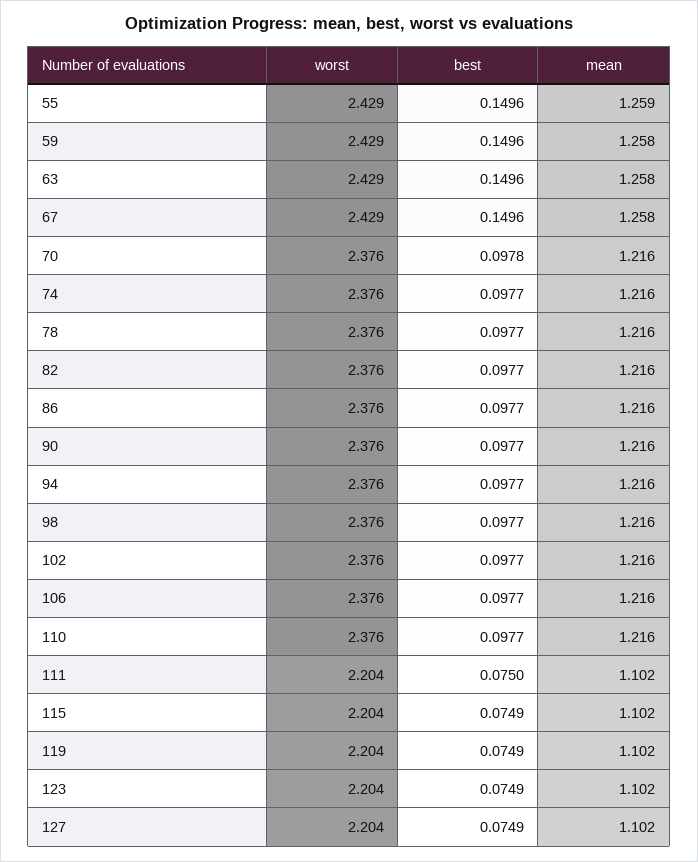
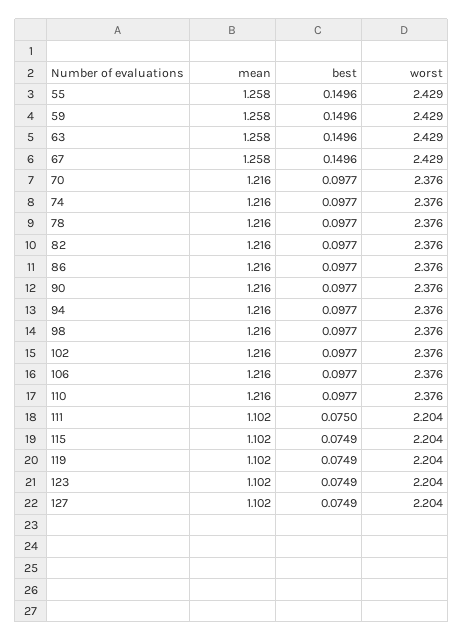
mean, 55: 1.259 -> 1.258
best, 70: 0.0978 -> 0.0977

